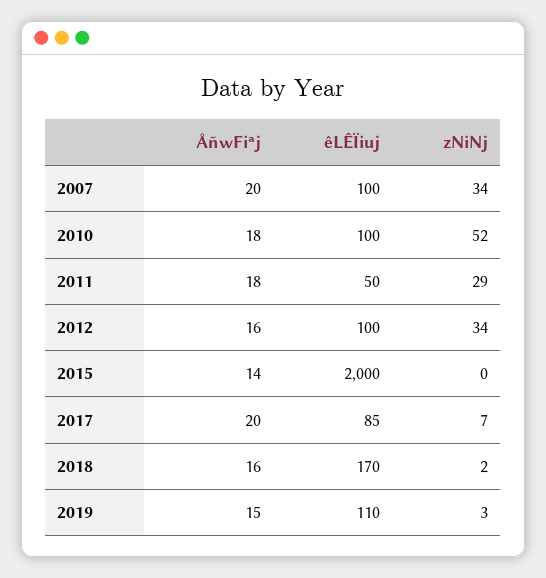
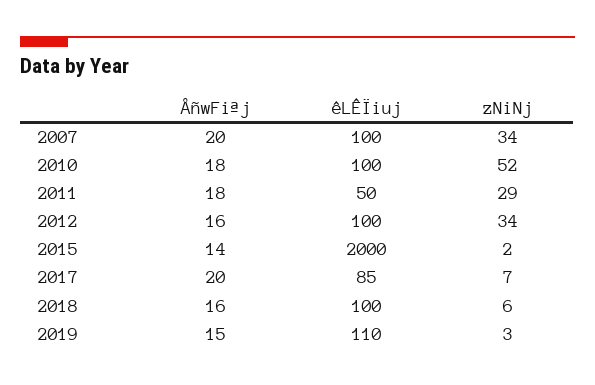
zNiNj, 2015: 0 -> 2
êLÊÏiuj, 2018: 170 -> 100
zNiNj, 2018: 2 -> 6

